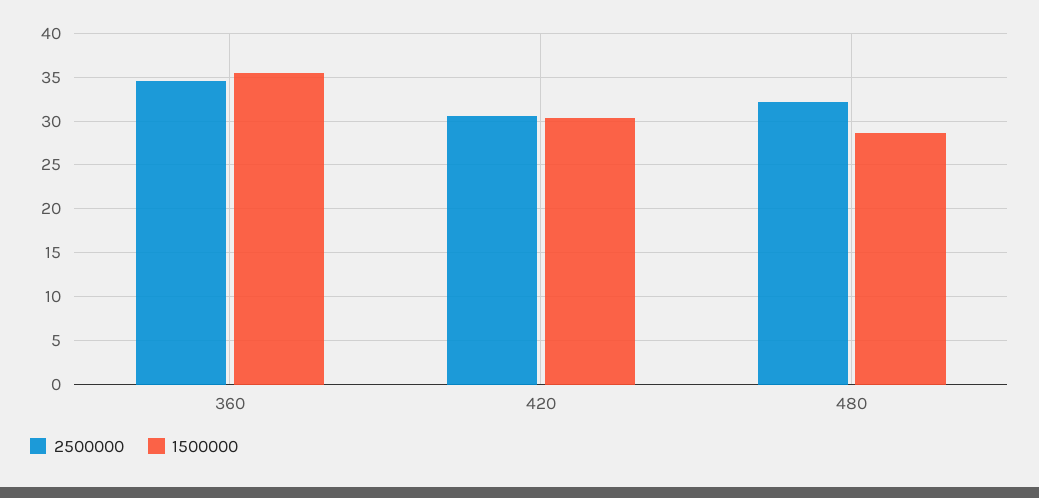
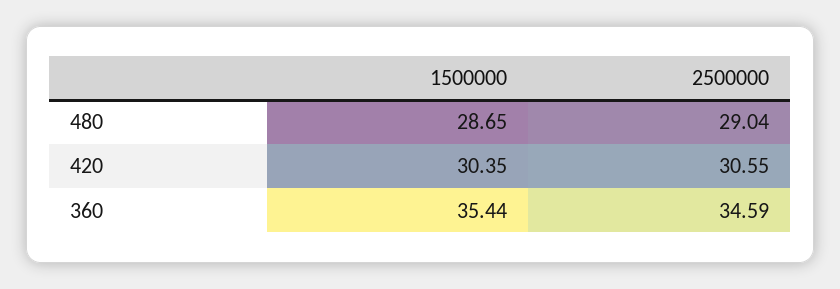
2500000, 480: 32 -> 29.04

